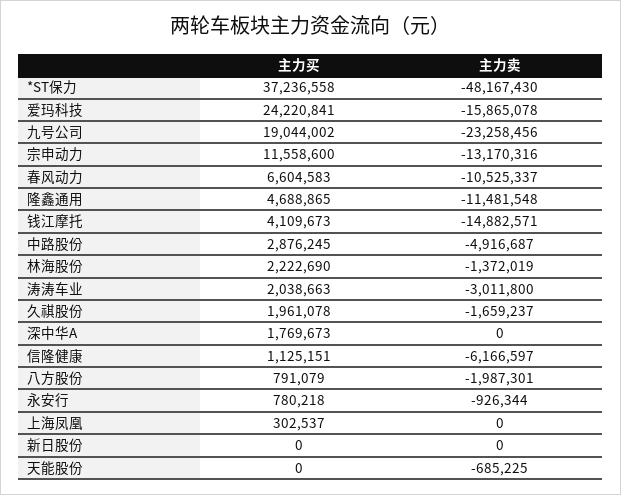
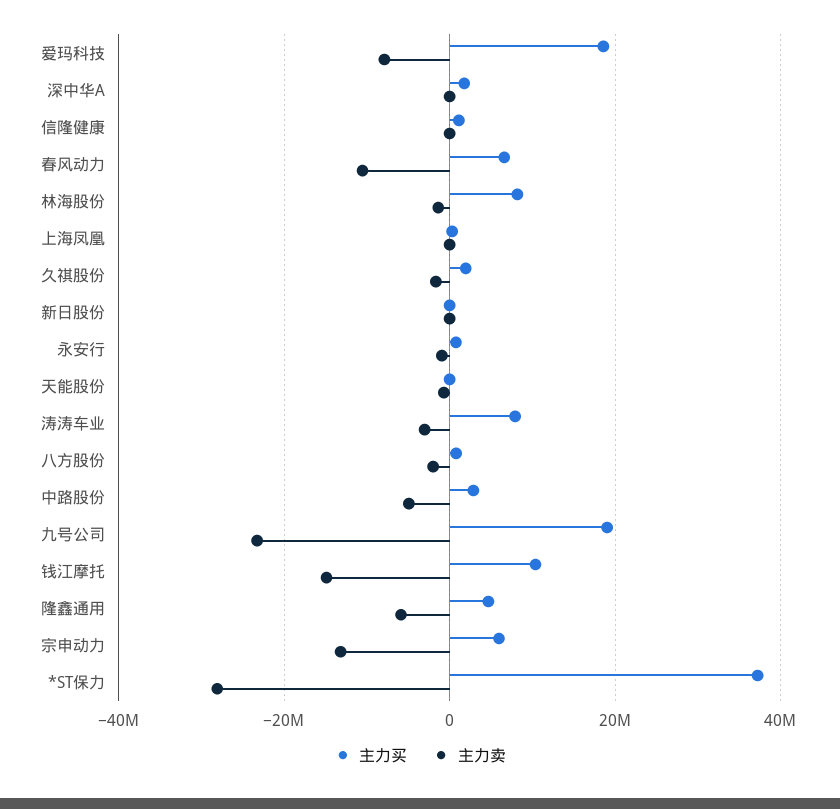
主力卖, *ST保力: -48167430 -> -28000000
主力买, 爱玛科技: 24220841 -> 18000000
主力卖, 爱玛科技: -15865078 -> -8000000
主力买, 宗申动力: 11558600 -> 6000000
主力卖, 隆鑫通用: -11481548 -> -6000000
主力买, 钱江摩托: 4109673 -> 10000000
主力买, 林海股份: 2222690 -> 8000000
主力买, 涛涛车业: 2038663 -> 8000000
主力卖, 信隆健康: -6166597 -> 0

